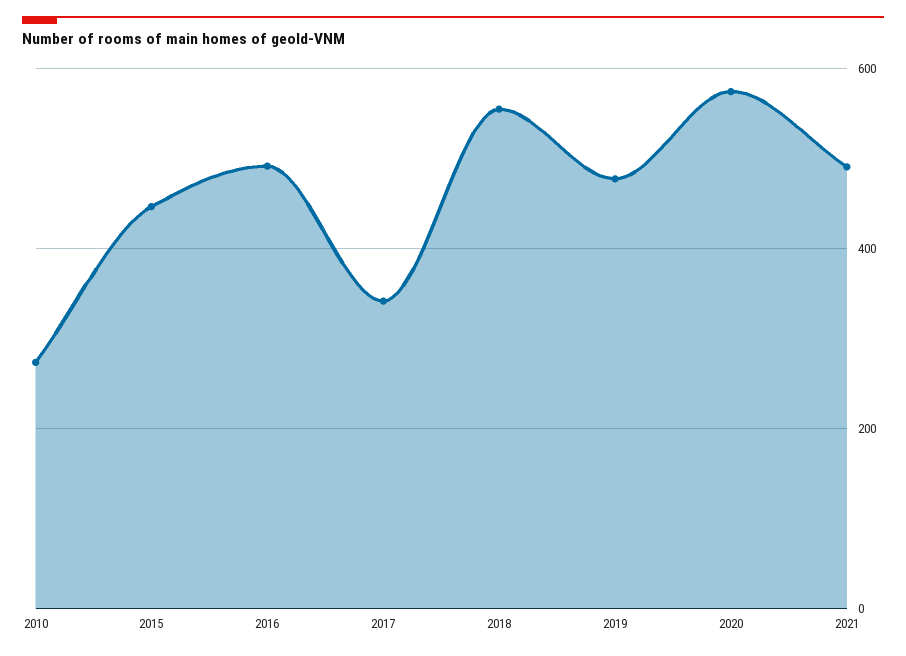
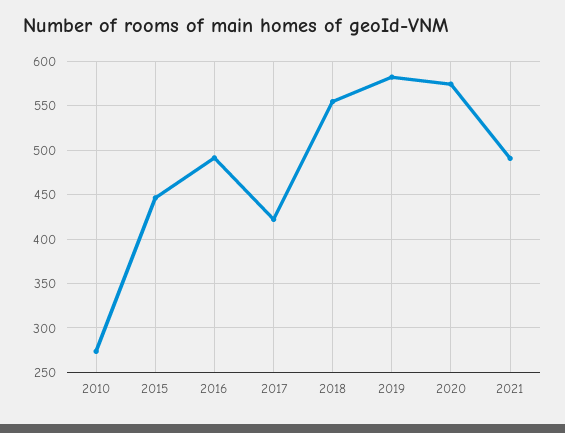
2017: 340 -> 420
2019: 480 -> 580

